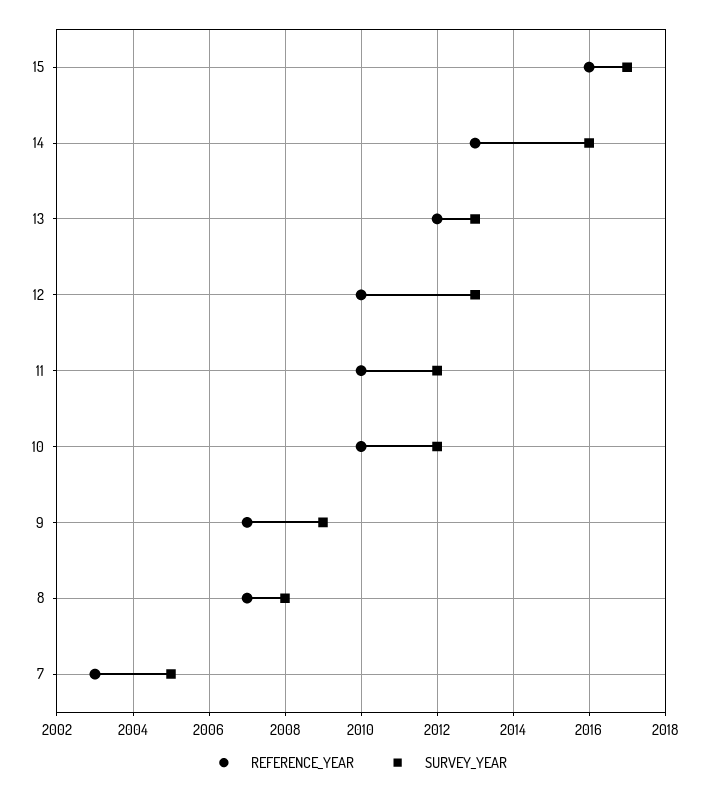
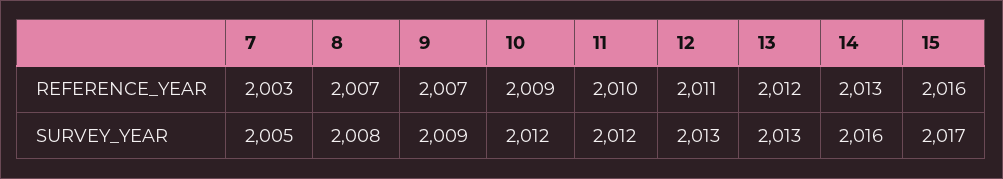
REFERENCE_YEAR, 12: 2010 -> 2011
REFERENCE_YEAR, 10: 2010 -> 2009

